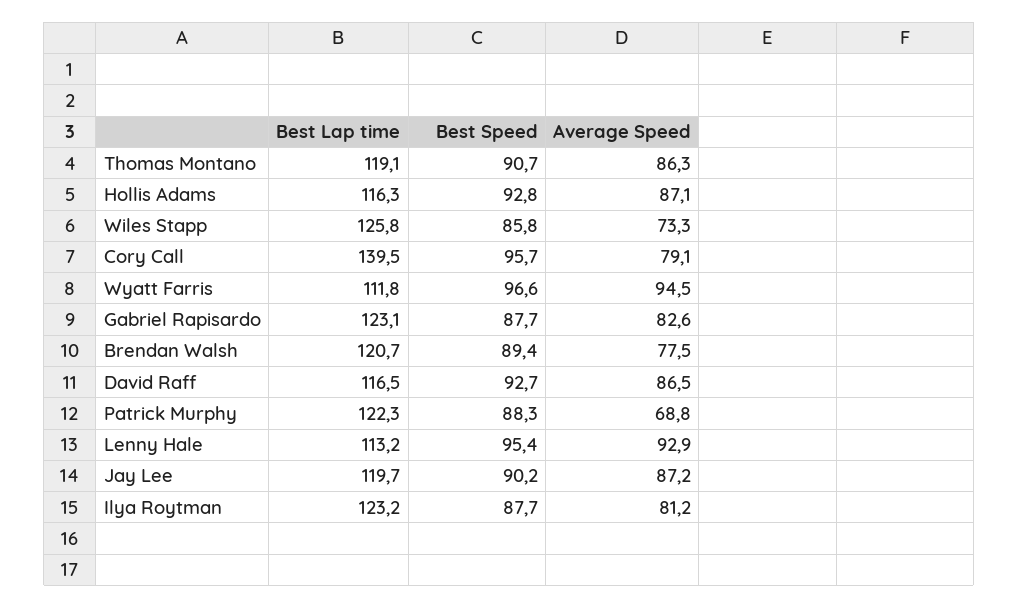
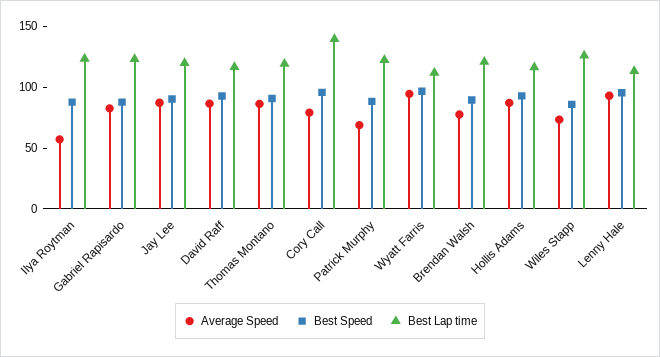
Average Speed, Ilya Roytman: 81.2 -> 60

